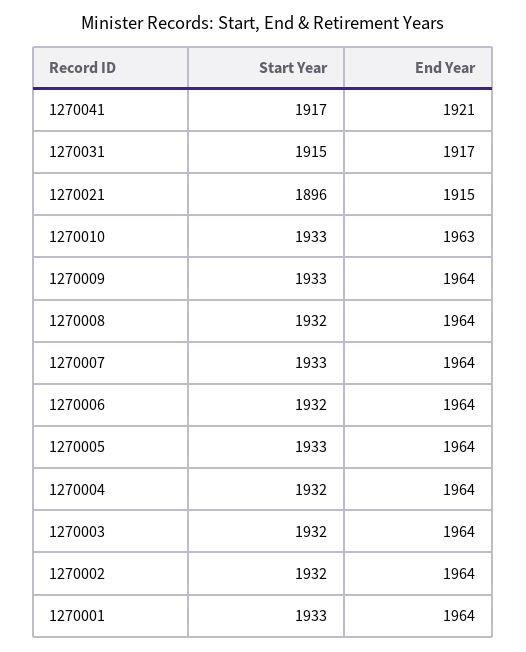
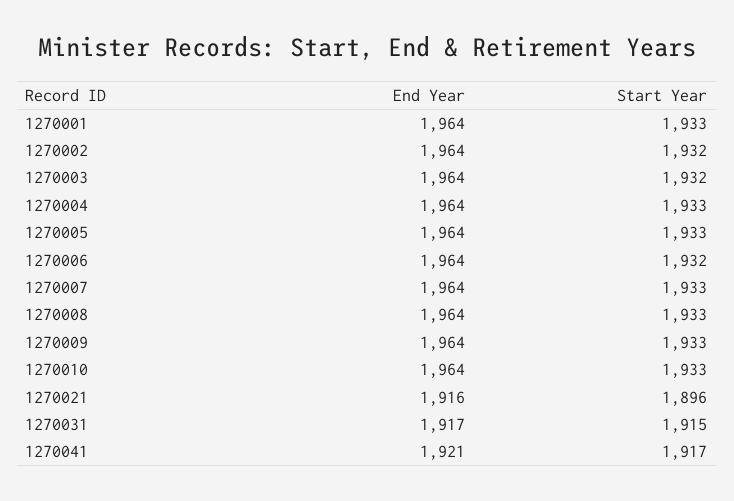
End Year, 1270021: 1915 -> 1916
End Year, 1270010: 1963 -> 1964
Start Year, 1270008: 1932 -> 1933
Start Year, 1270004: 1932 -> 1933

